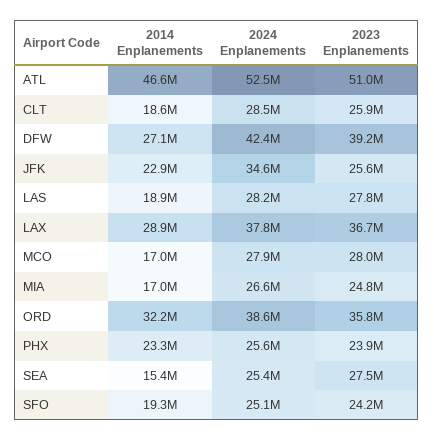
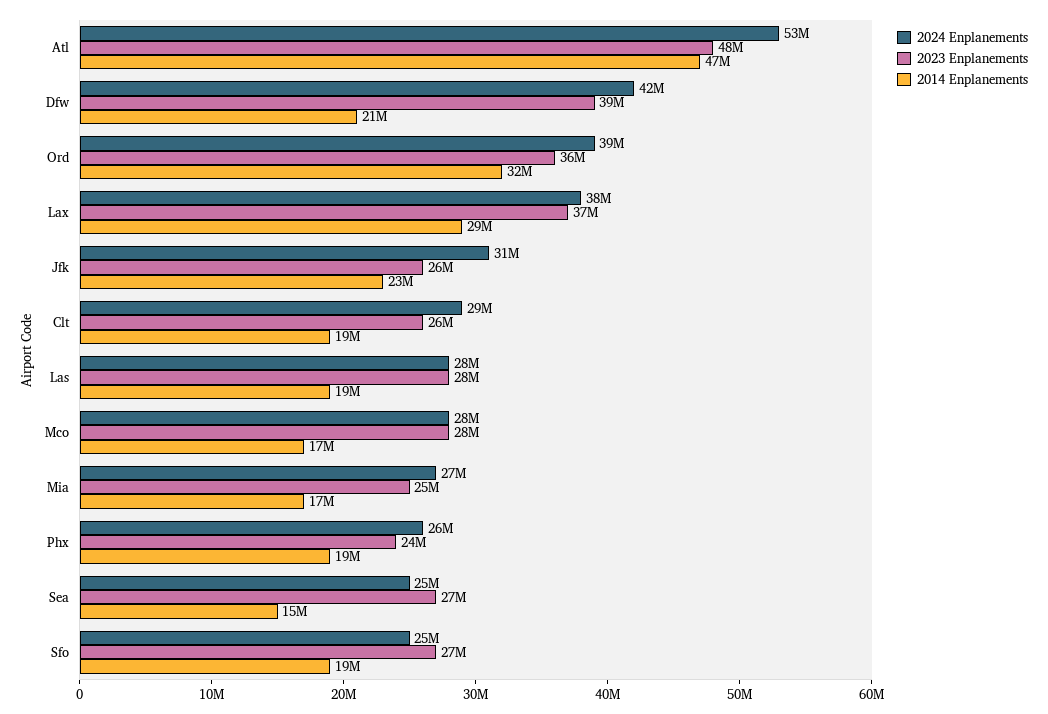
2023 Enplanements, ATL: 51000000 -> 48000000
2014 Enplanements, DFW: 27100000 -> 21000000
2024 Enplanements, JFK: 34600000 -> 31000000
2014 Enplanements, PHX: 23300000 -> 19000000
2023 Enplanements, SFO: 24200000 -> 27000000

